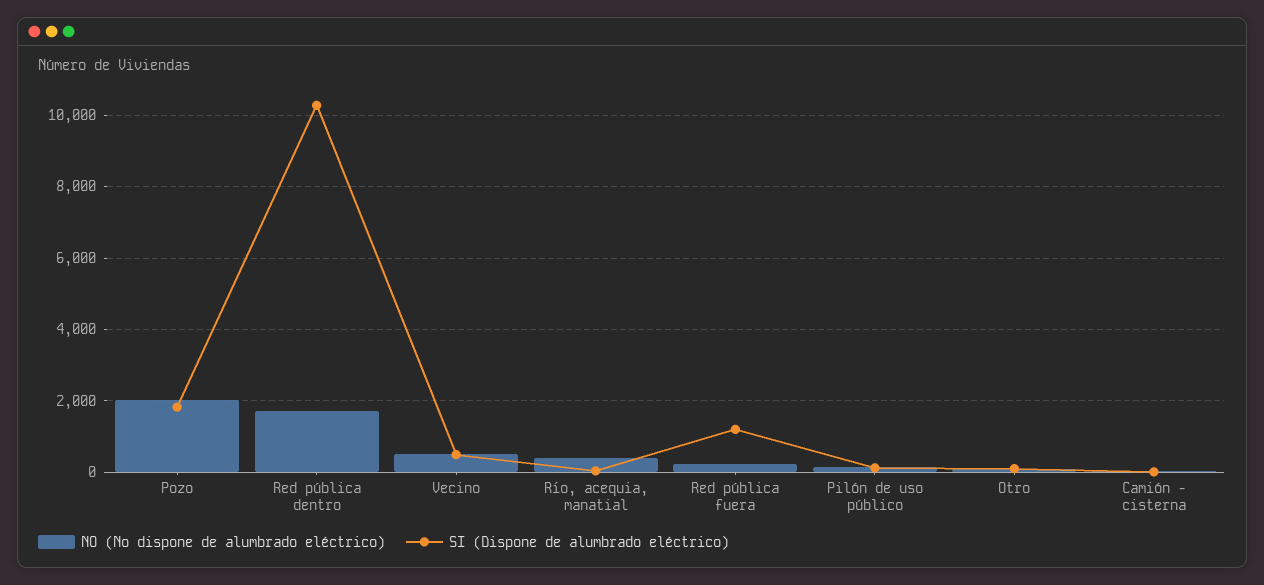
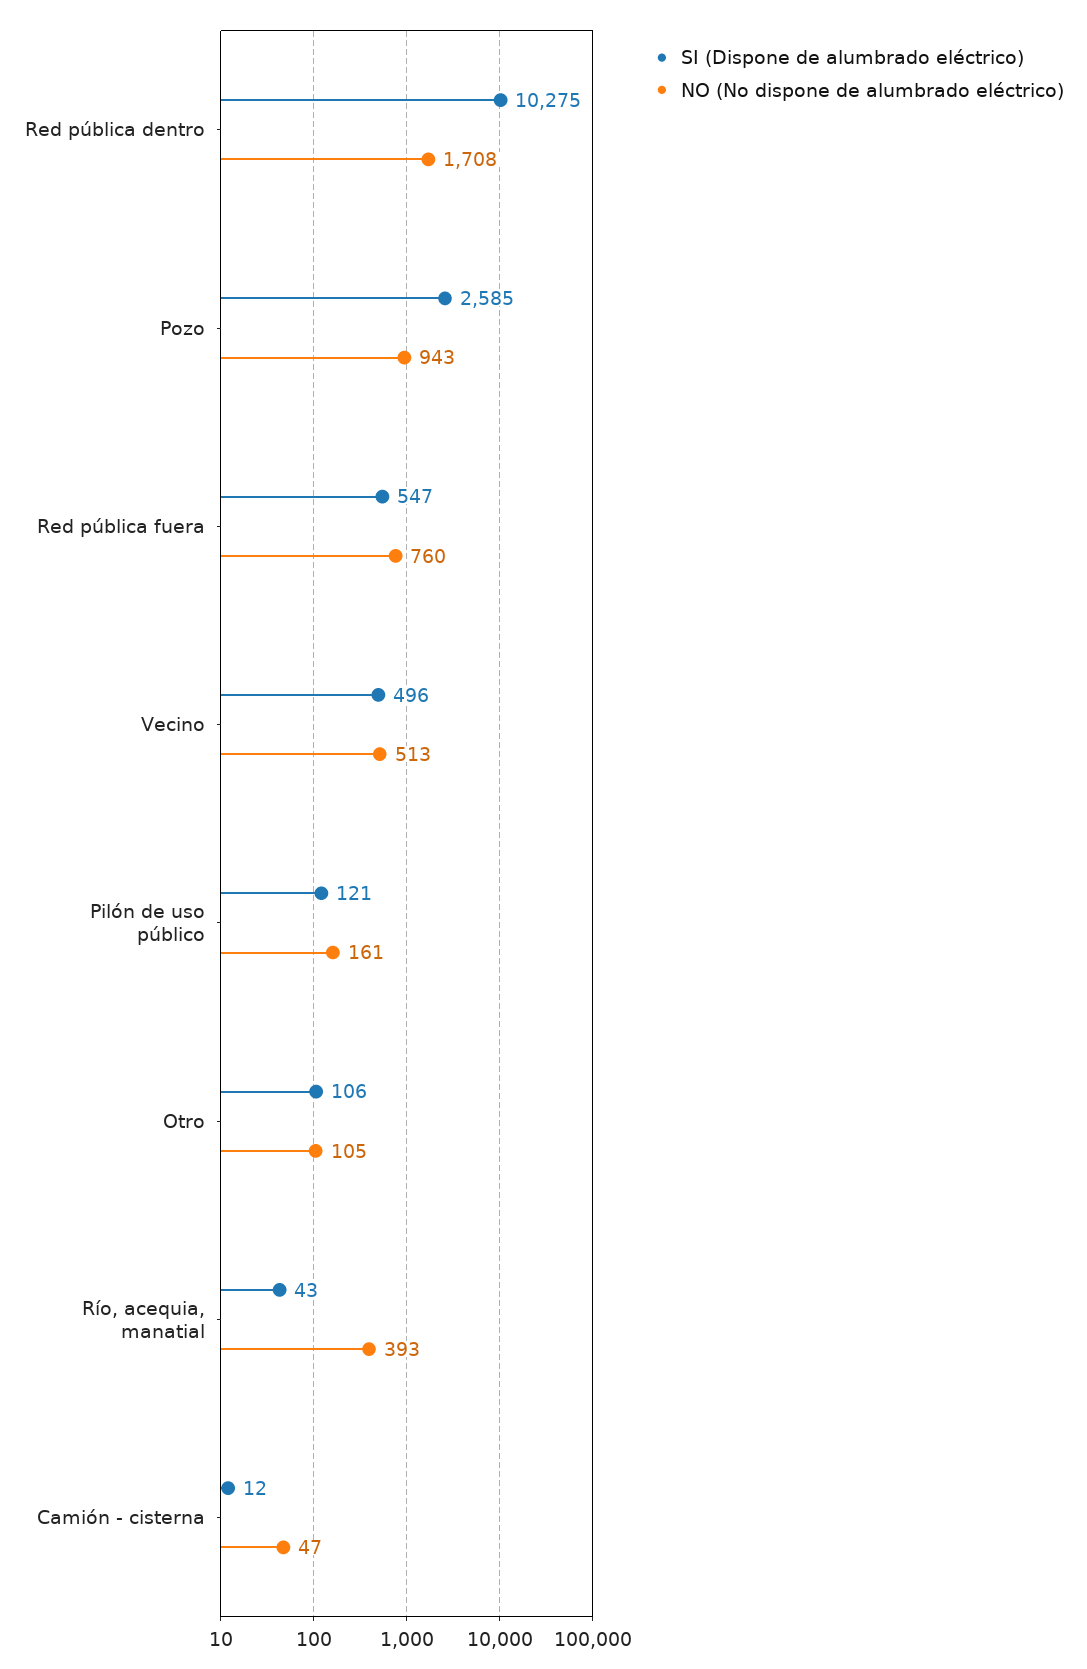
NO (No dispone de alumbrado eléctrico), Pozo: 2000 -> 943
SI (Dispone de alumbrado eléctrico), Pozo: 1800 -> 2585
NO (No dispone de alumbrado eléctrico), Red pública fuera: 200 -> 760
SI (Dispone de alumbrado eléctrico), Red pública fuera: 1200 -> 547

